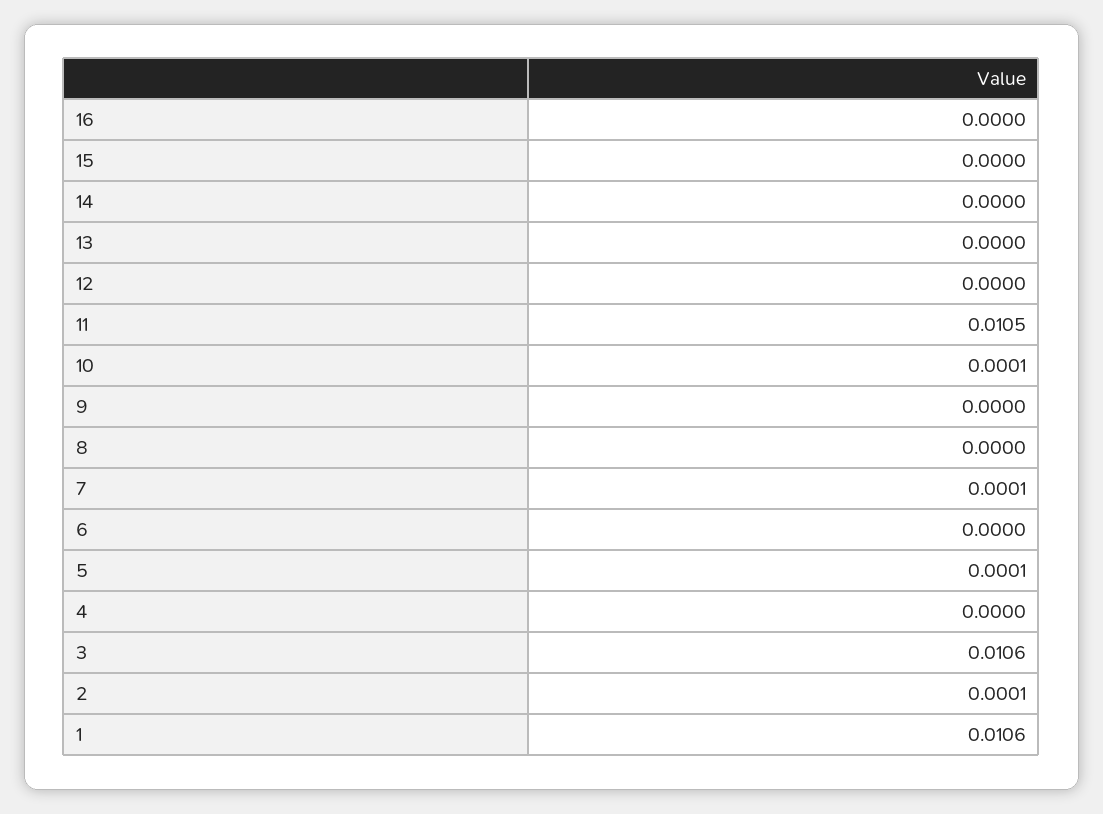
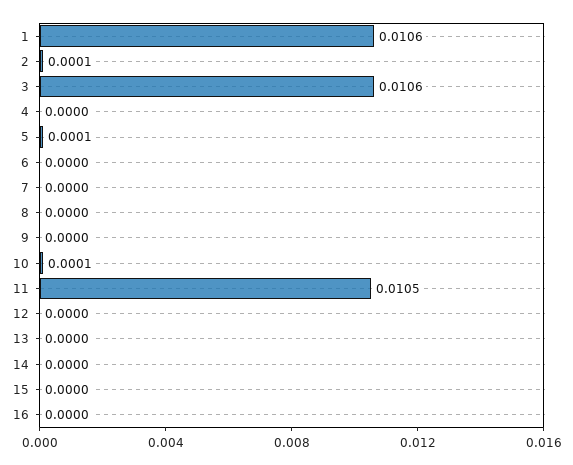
7: 0.0001 -> 0

